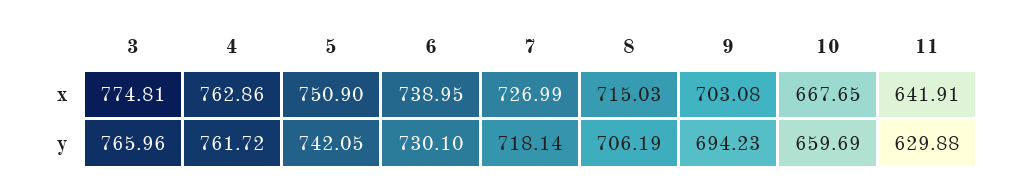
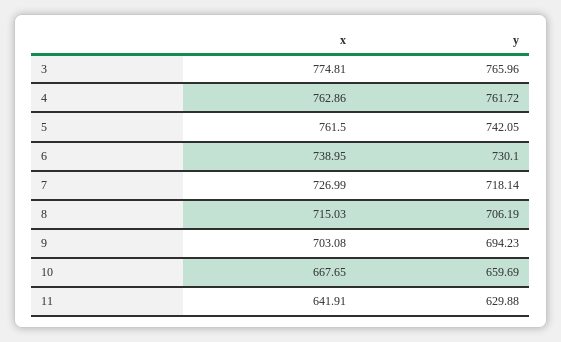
5, x: 750.9 -> 761.5

